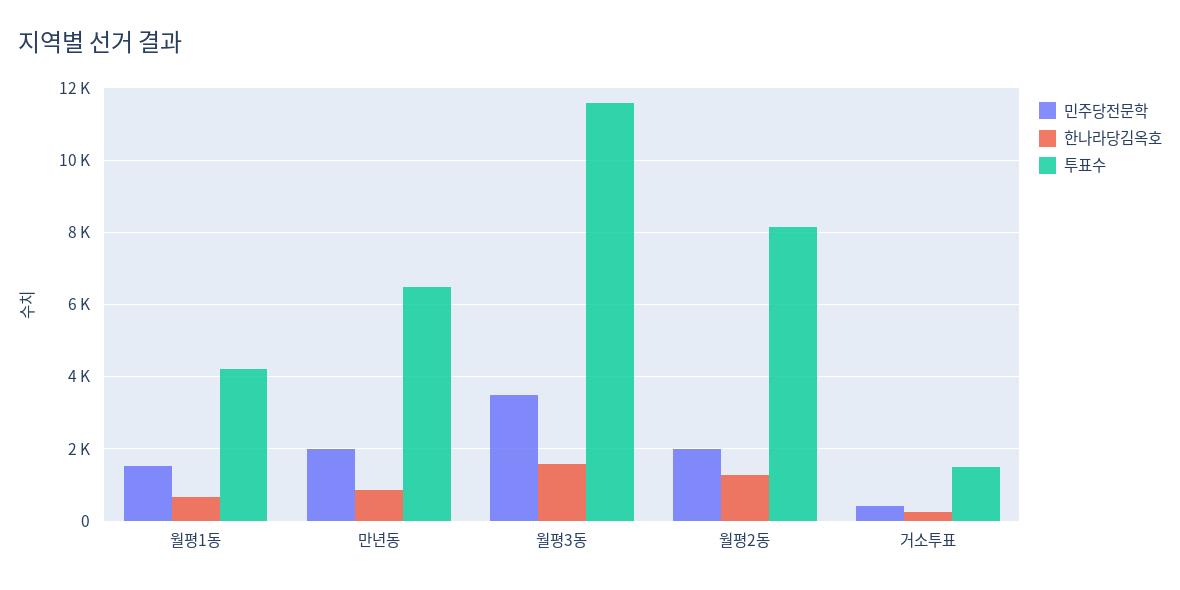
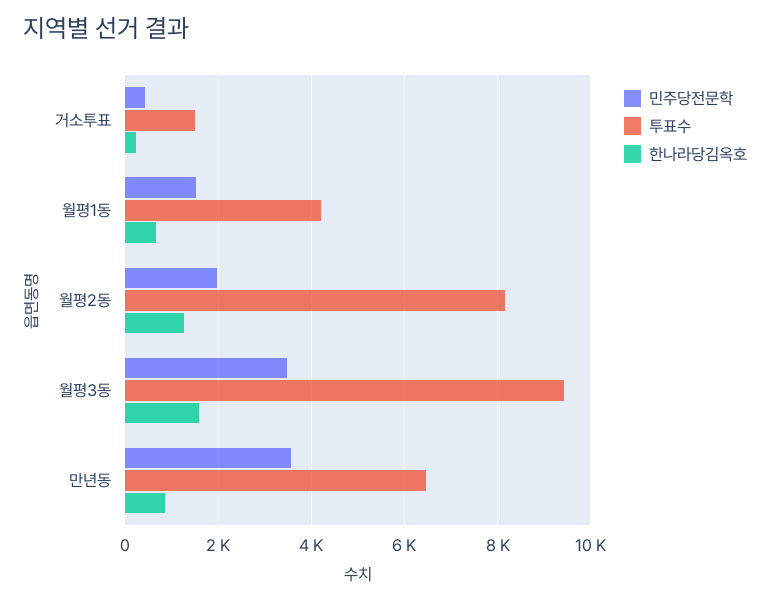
민주당전문학, 만년동: 2000 -> 3600
투표수, 월평3동: 11600 -> 9400

